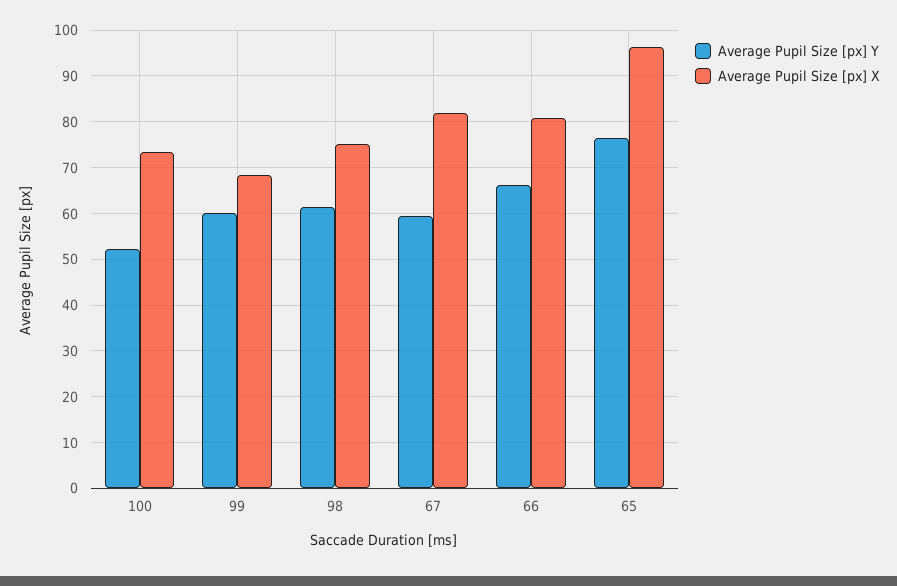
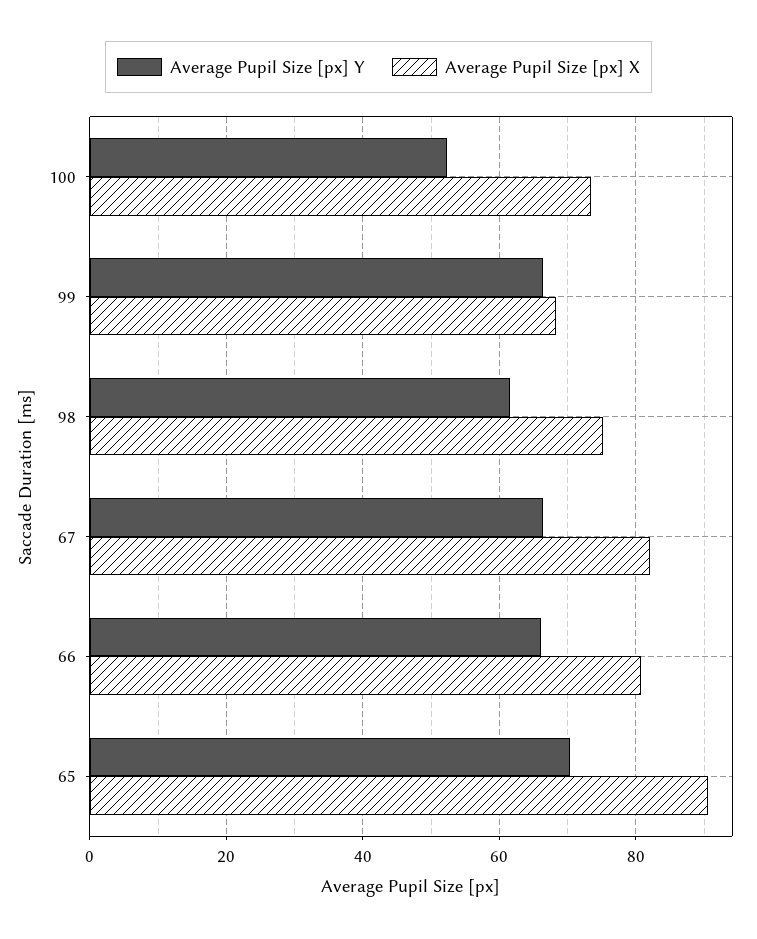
Average Pupil Size [px] Y, 99: 60 -> 66
Average Pupil Size [px] Y, 67: 60 -> 66
Average Pupil Size [px] Y, 65: 76 -> 70
Average Pupil Size [px] X, 65: 96 -> 90

